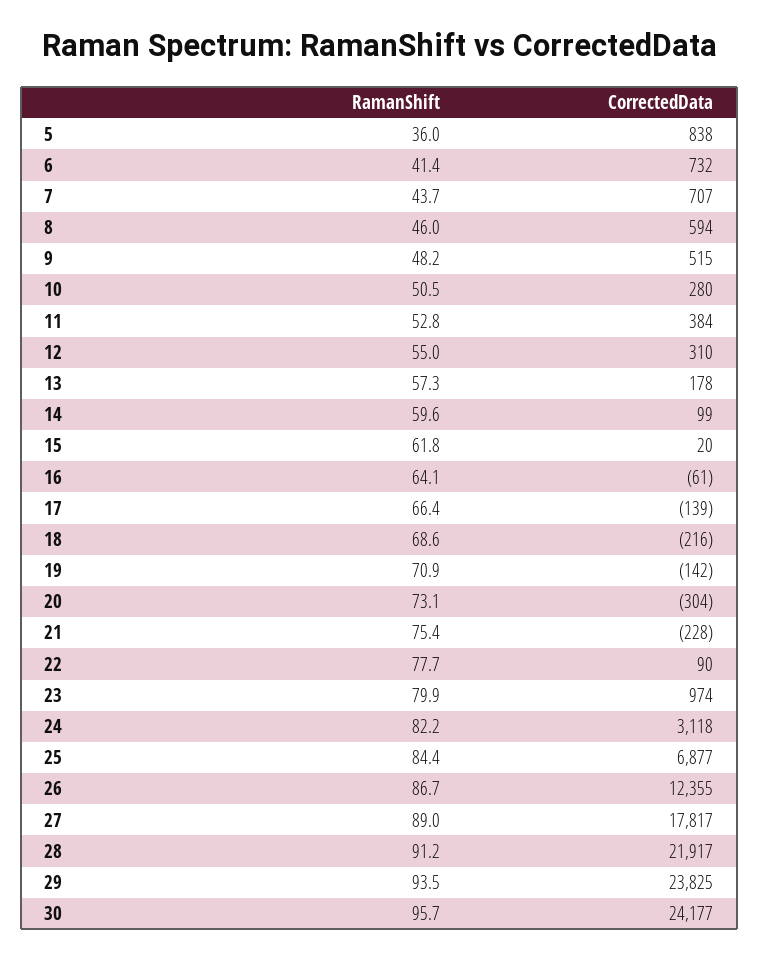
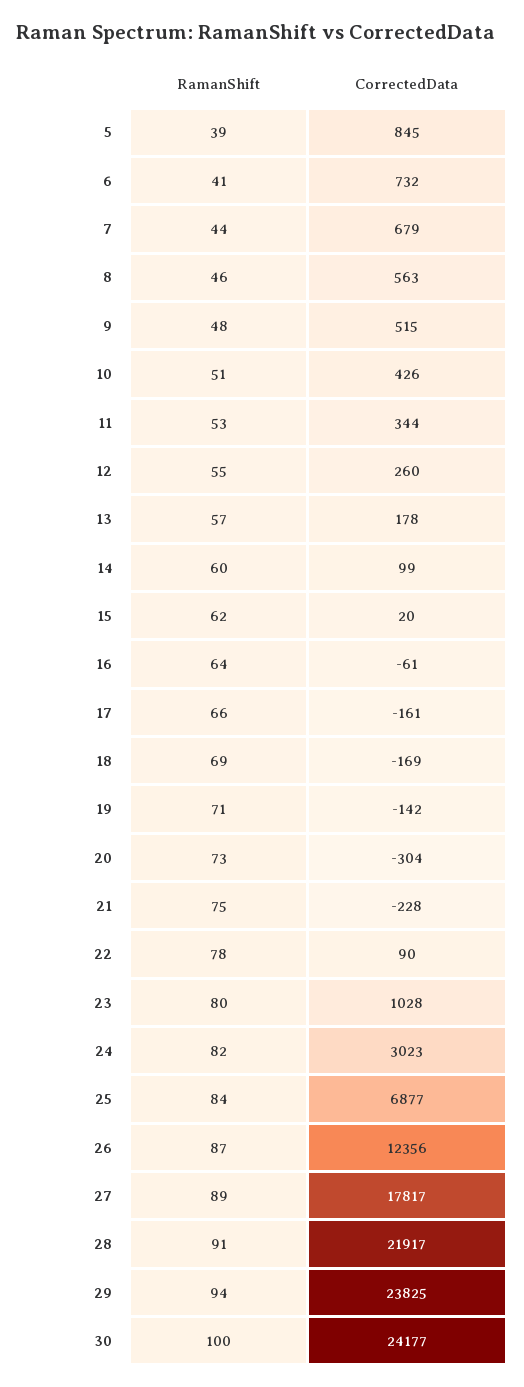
RamanShift, 5: 36 -> 39
CorrectedData, 5: 838 -> 845
CorrectedData, 7: 707 -> 679
CorrectedData, 8: 594 -> 563
CorrectedData, 10: 280 -> 426
CorrectedData, 11: 384 -> 344
CorrectedData, 12: 310 -> 260
CorrectedData, 17: -139 -> -161
CorrectedData, 18: -216 -> -169
CorrectedData, 23: 974 -> 1028
CorrectedData, 24: 3118 -> 3023
CorrectedData, 26: 12355 -> 12356
RamanShift, 30: 95.7 -> 100

